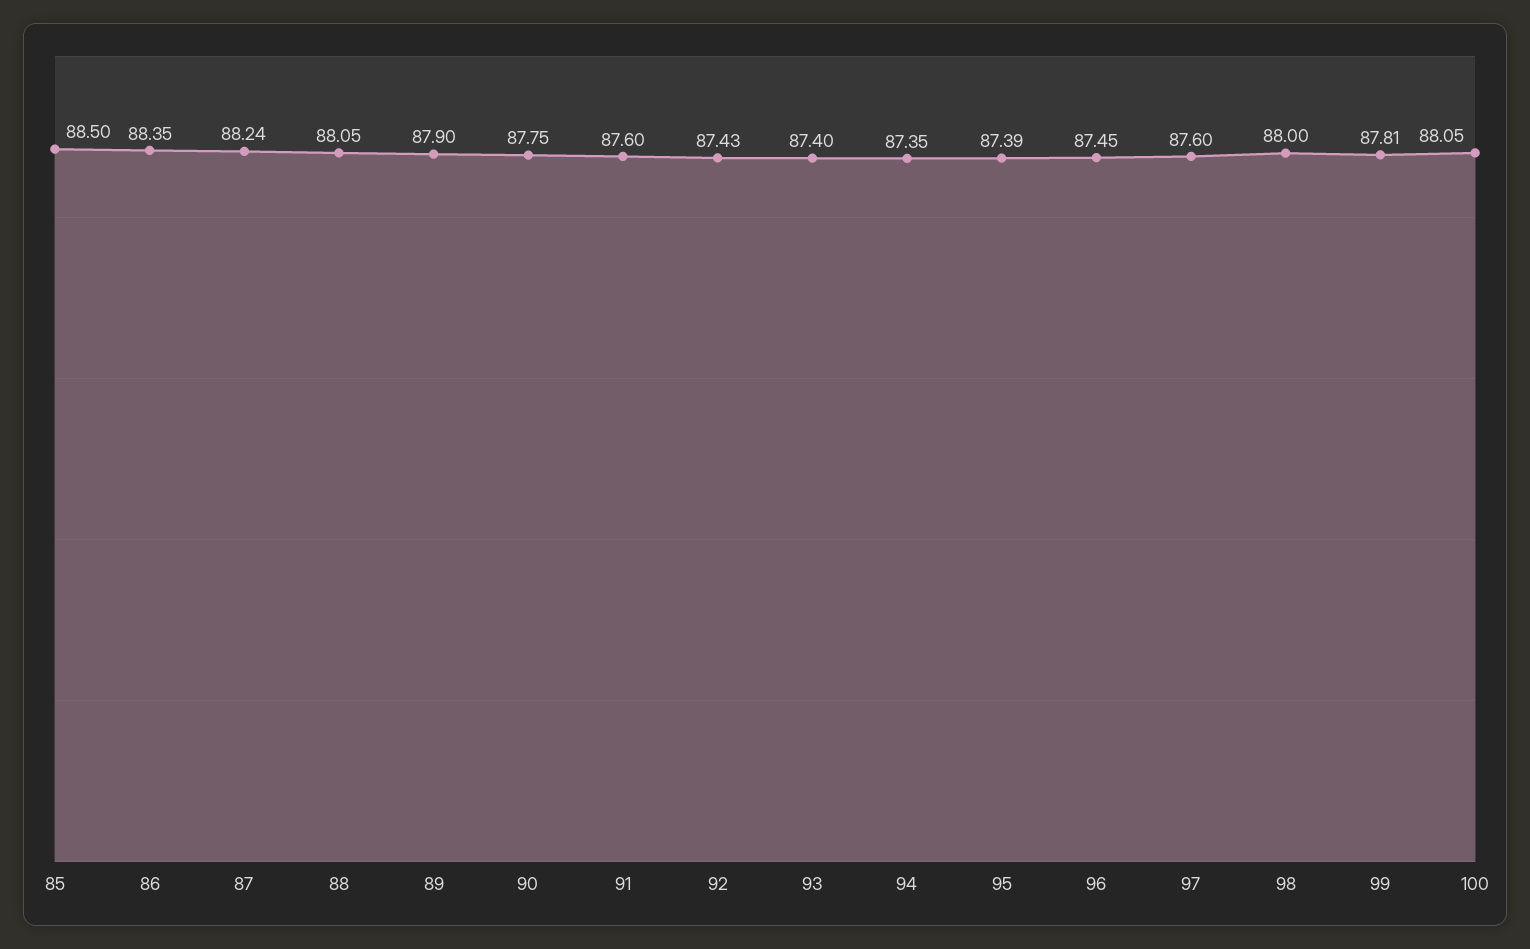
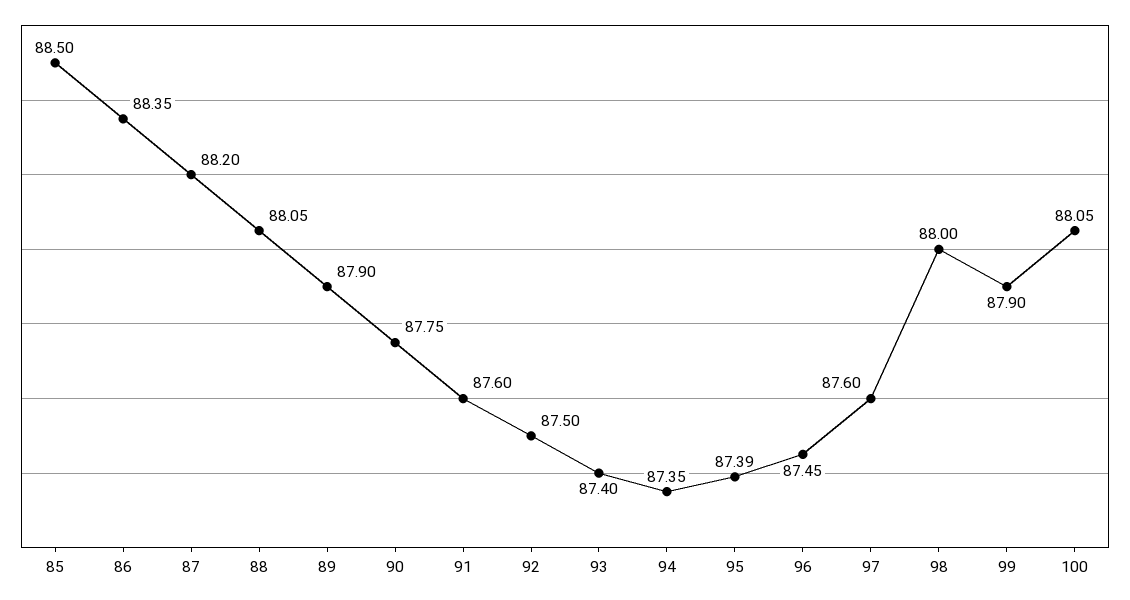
87: 88.24 -> 88.2
92: 87.43 -> 87.5
99: 87.81 -> 87.9

